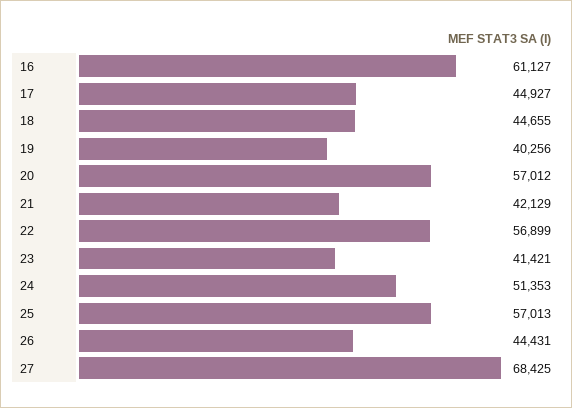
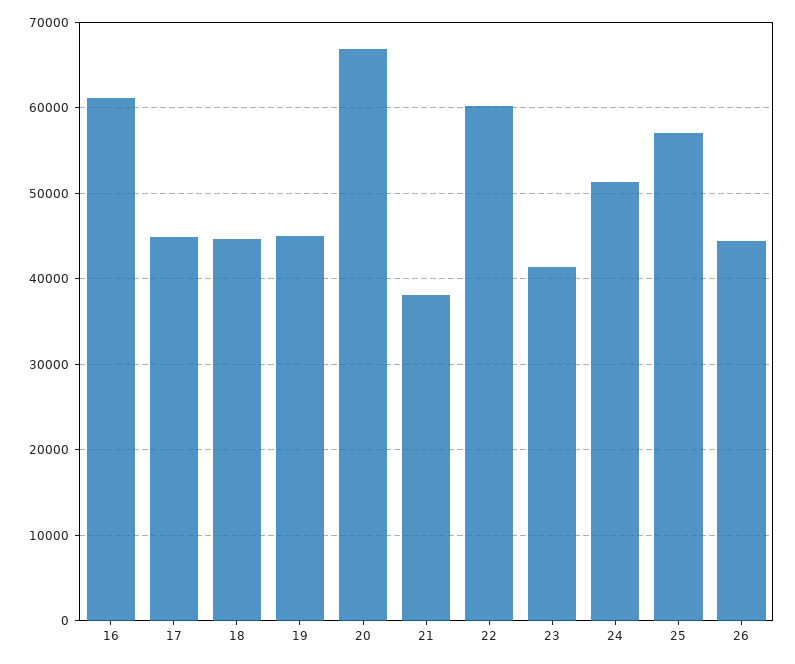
19: 40256 -> 45000
20: 57012 -> 67000
21: 42129 -> 38000
22: 56899 -> 60000
27: 68425 -> none

